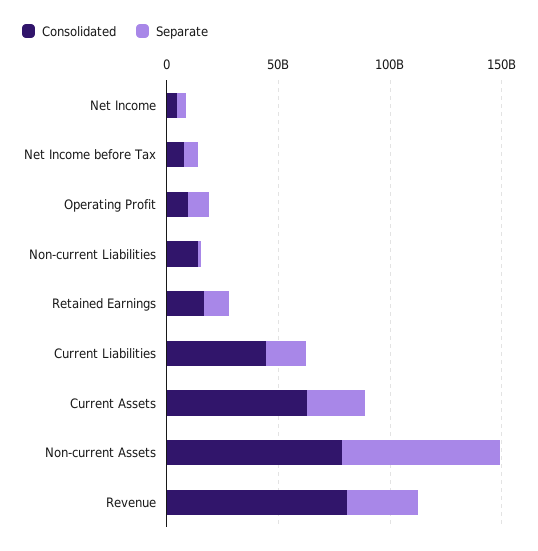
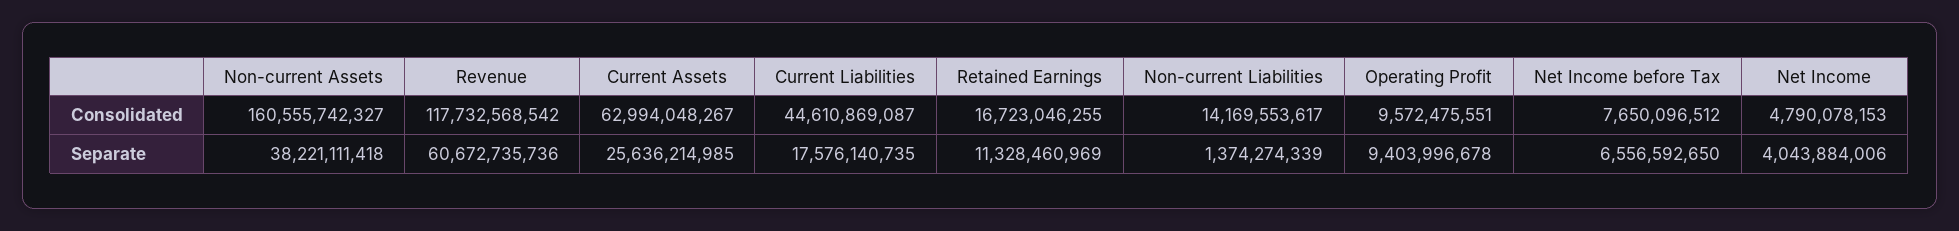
Consolidated, Non-current Assets: 80000000000 -> 160555742327
Separate, Non-current Assets: 70000000000 -> 38221111418
Consolidated, Revenue: 80000000000 -> 117732568542
Separate, Revenue: 30000000000 -> 60672735736

